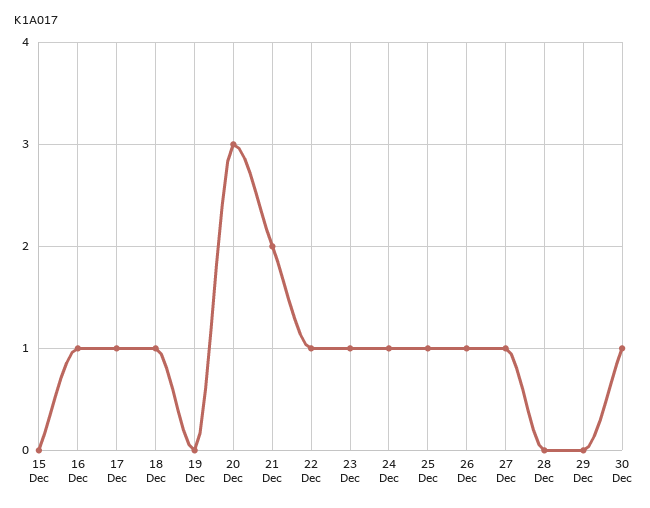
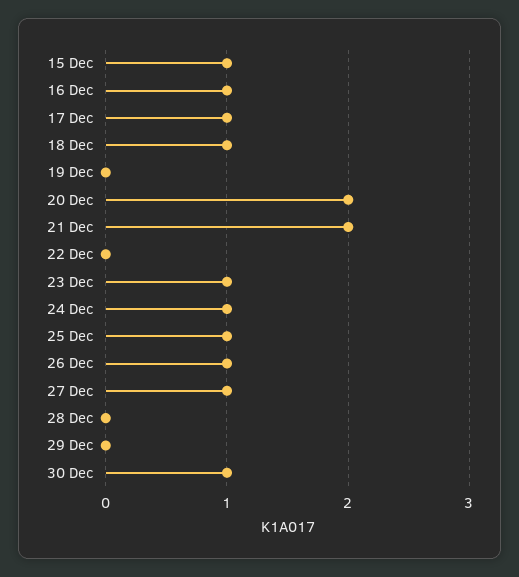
15 Dec: 0 -> 1
20 Dec: 3 -> 2
22 Dec: 1 -> 0

